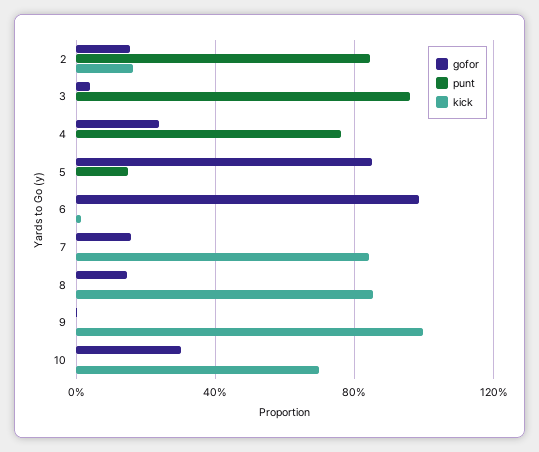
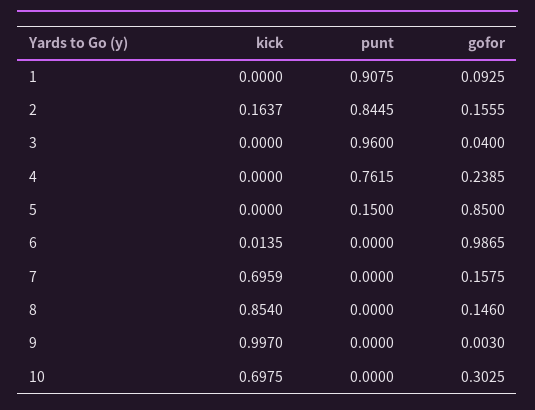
kick, 7: 0.85 -> 0.6959
kick, 1: none -> 0
punt, 1: none -> 0.9075
gofor, 1: none -> 0.0925

